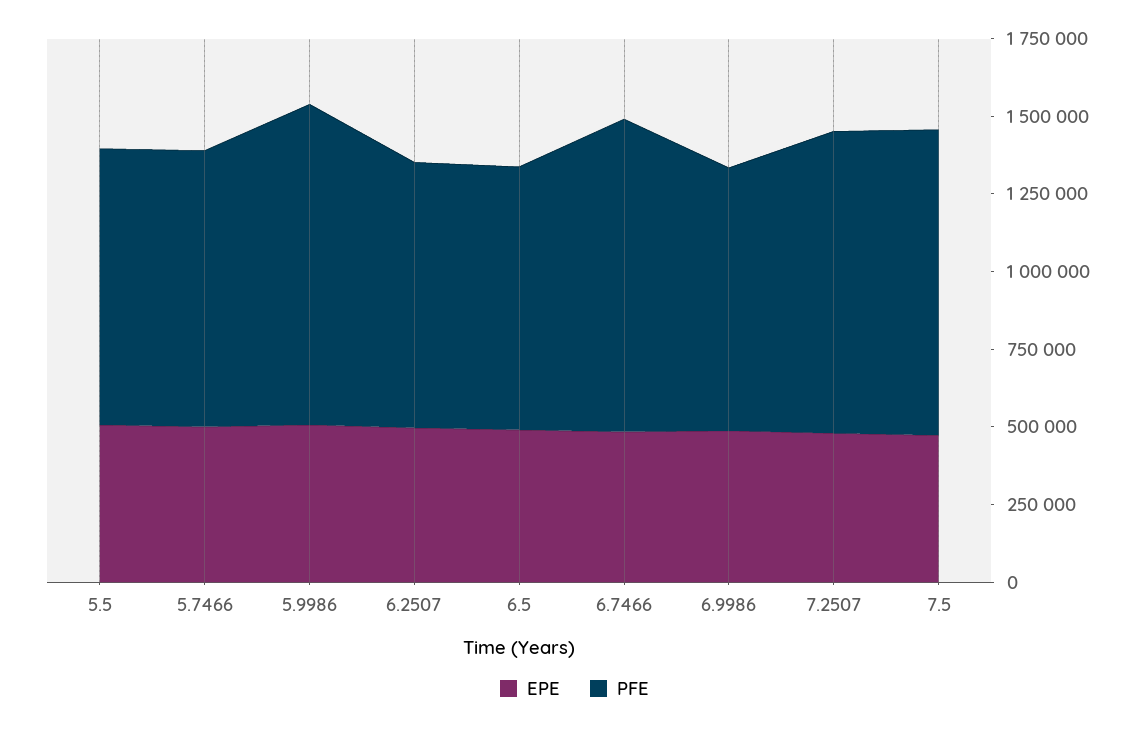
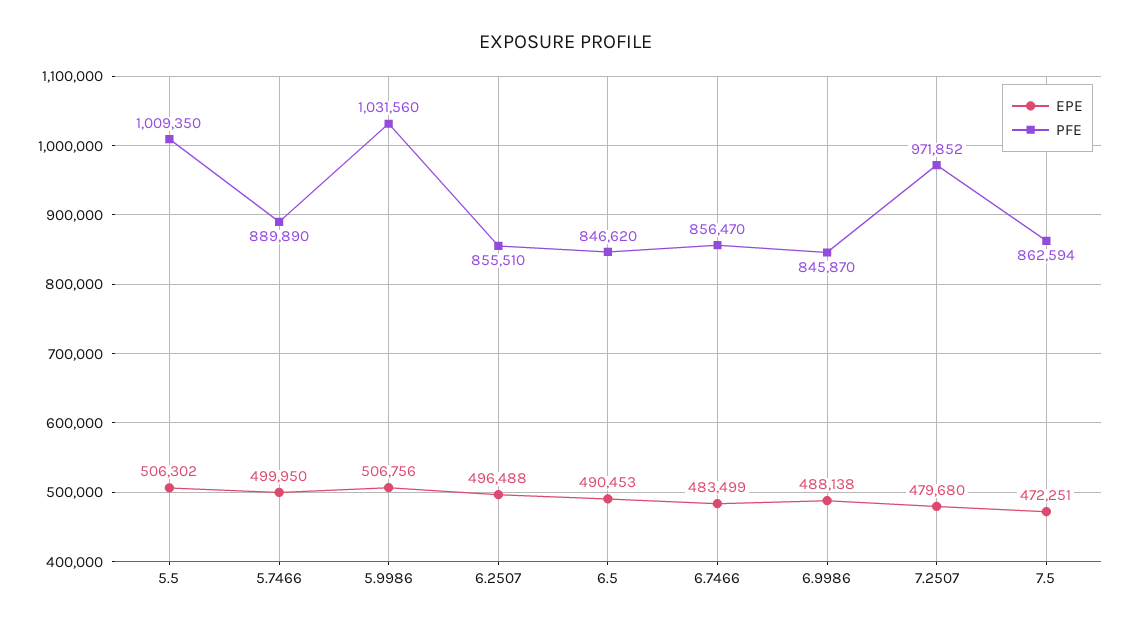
PFE, 5.5: 900000 -> 1009350
PFE, 6.7466: 1000000 -> 856470
PFE, 7.5: 1000000 -> 862594

